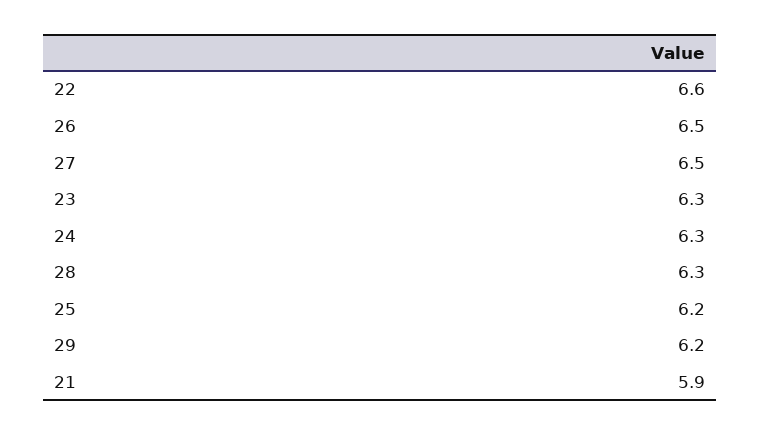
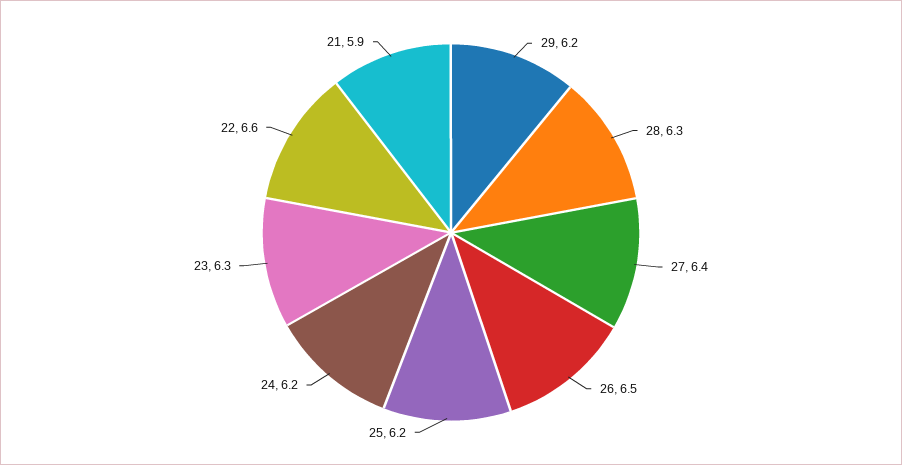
27: 6.5 -> 6.4
24: 6.3 -> 6.2

